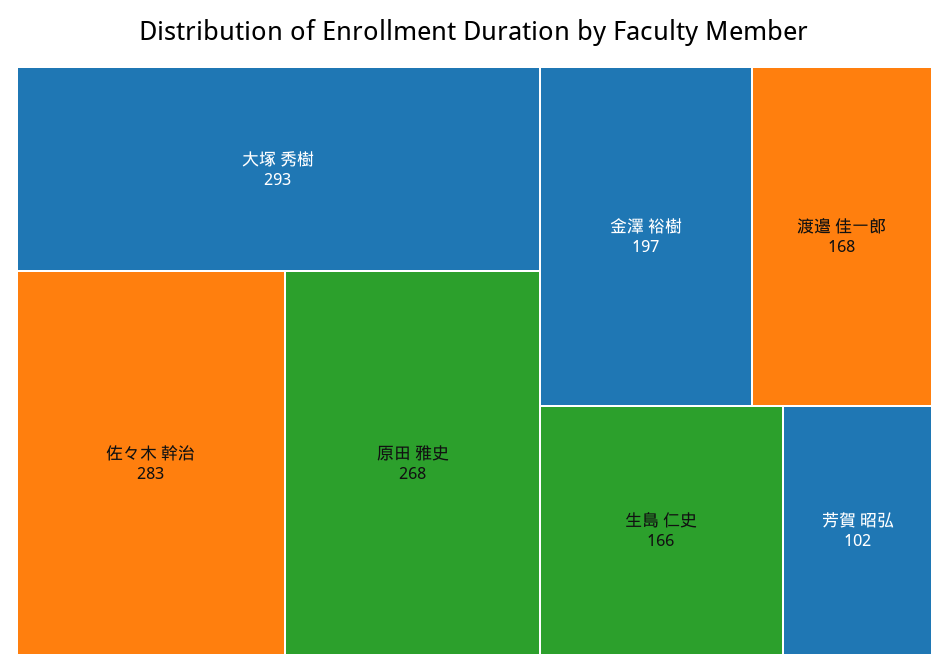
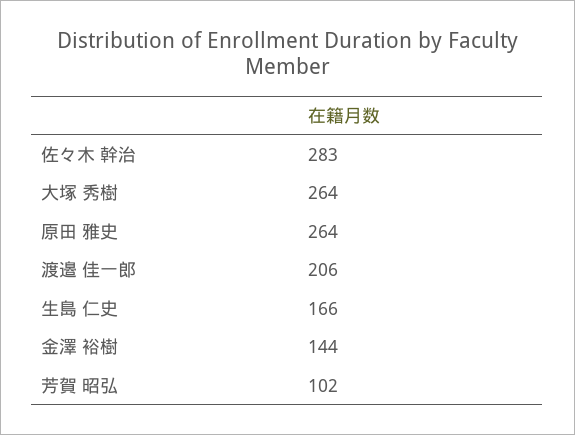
大塚 秀樹: 293 -> 264
原田 雅史: 268 -> 264
金澤 裕樹: 197 -> 144
渡邉 佳一郎: 168 -> 206

